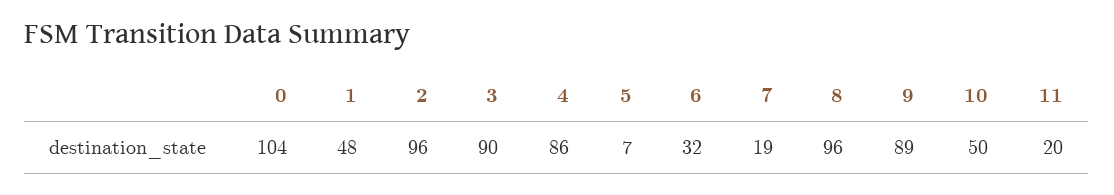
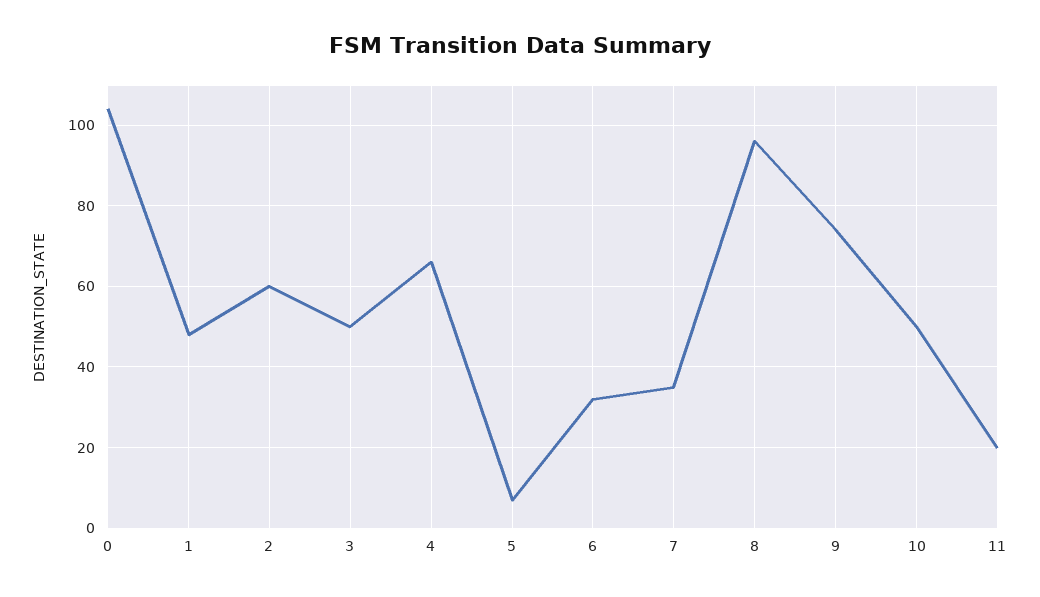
2: 96 -> 60
3: 90 -> 50
4: 86 -> 65
7: 19 -> 35
9: 89 -> 75

